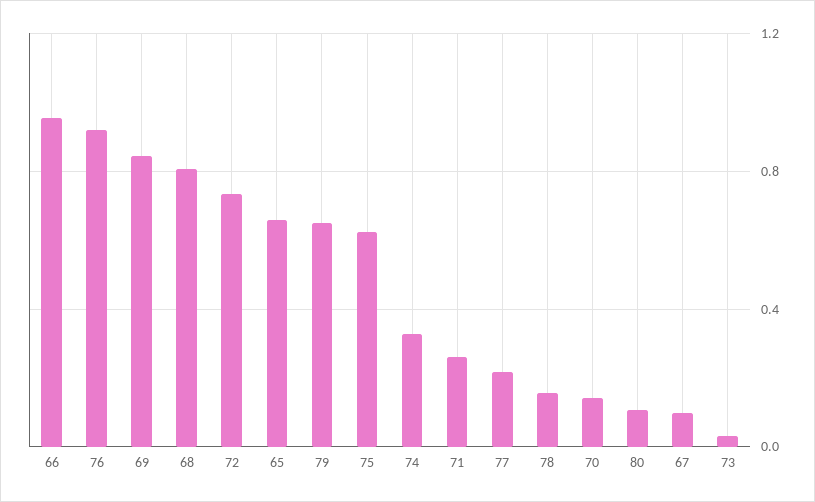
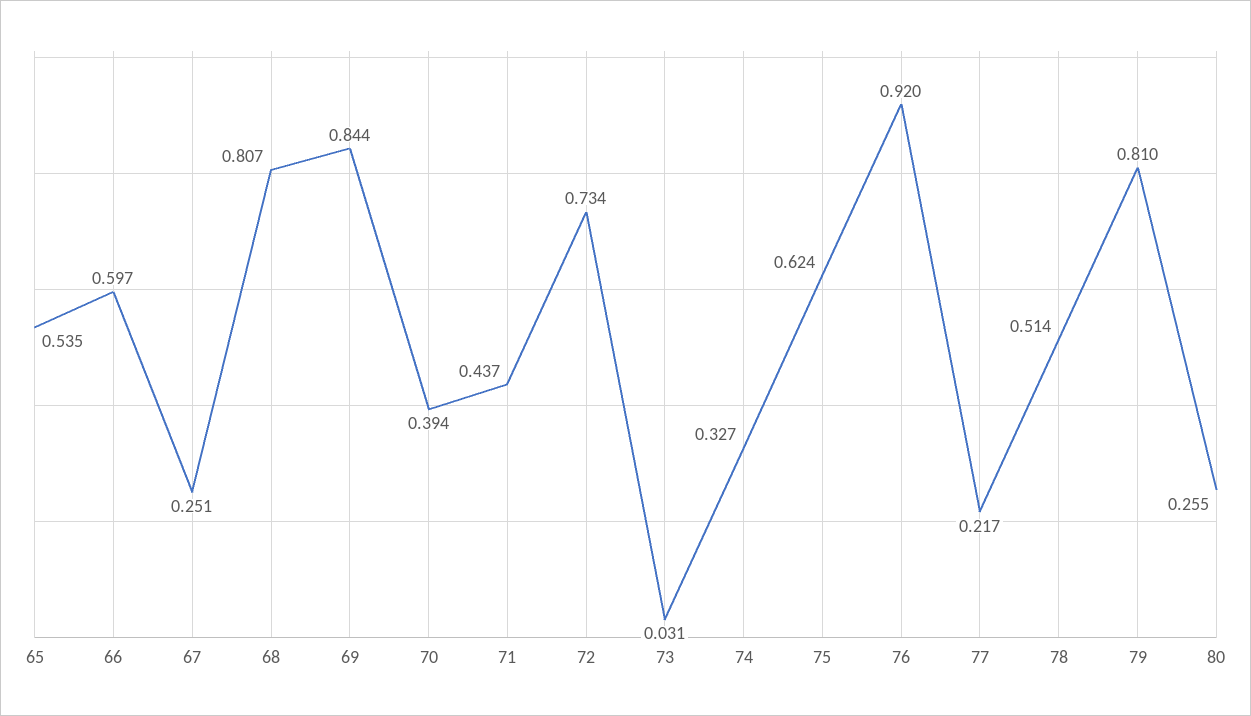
66: 0.95 -> 0.597
65: 0.65 -> 0.535
79: 0.65 -> 0.81
71: 0.25 -> 0.437
78: 0.15 -> 0.514
70: 0.15 -> 0.394
80: 0.1 -> 0.255
67: 0.1 -> 0.251

